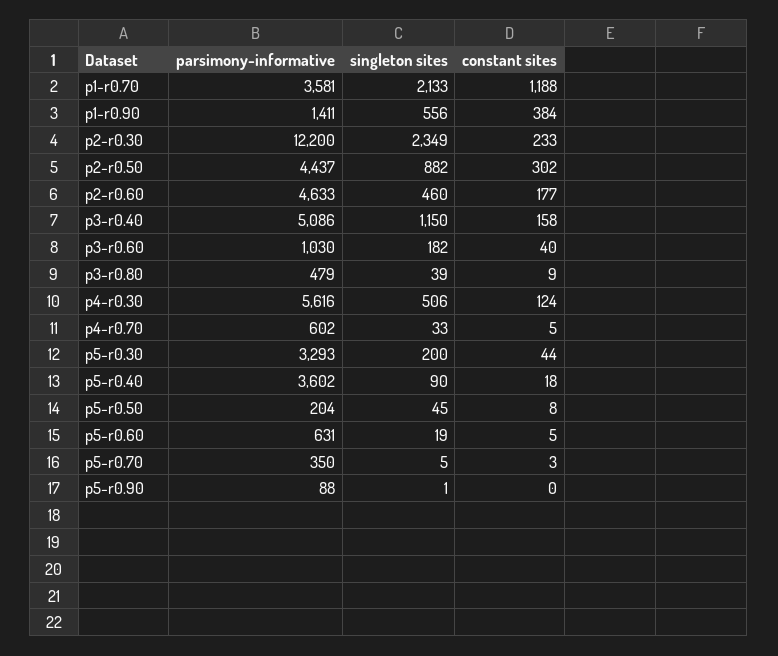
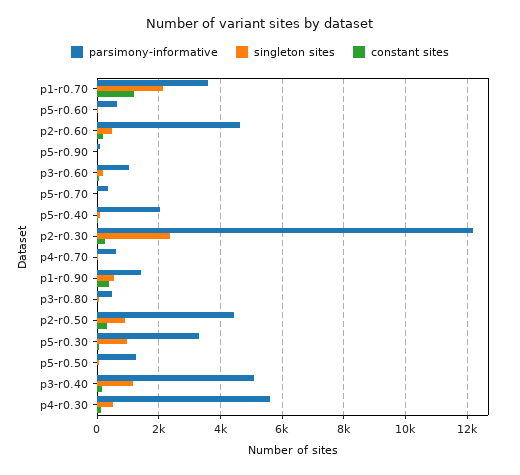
singleton sites, p5-r0.30: 200 -> 1000
parsimony-informative, p5-r0.40: 3602 -> 2000
parsimony-informative, p5-r0.50: 204 -> 1200

